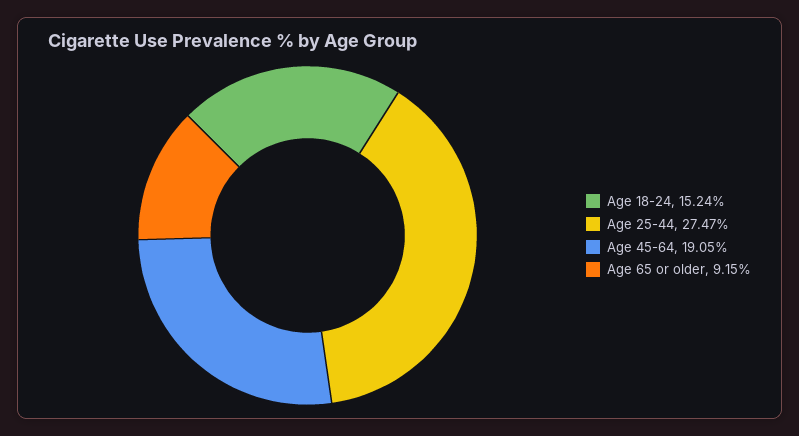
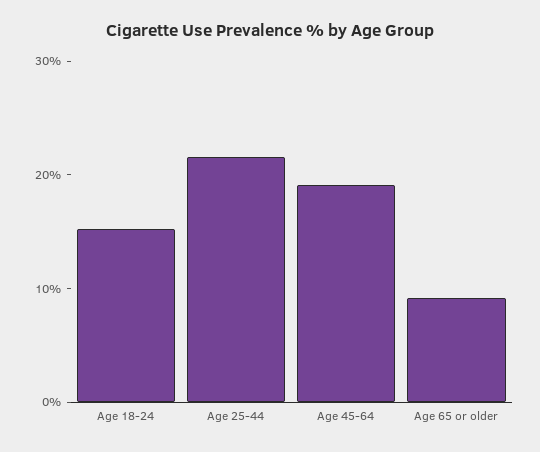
Age 25-44: 27.47 -> 22

